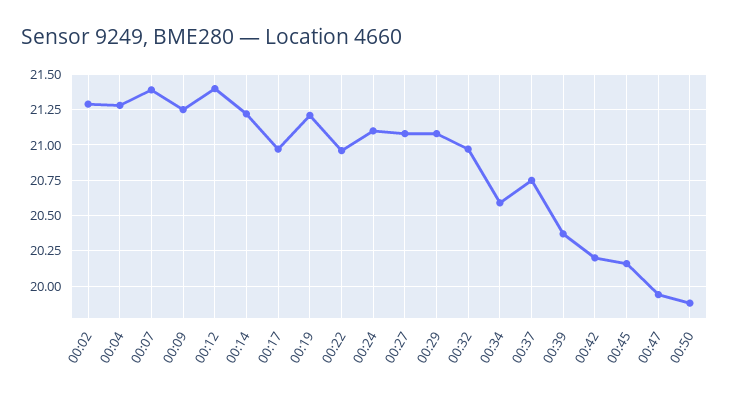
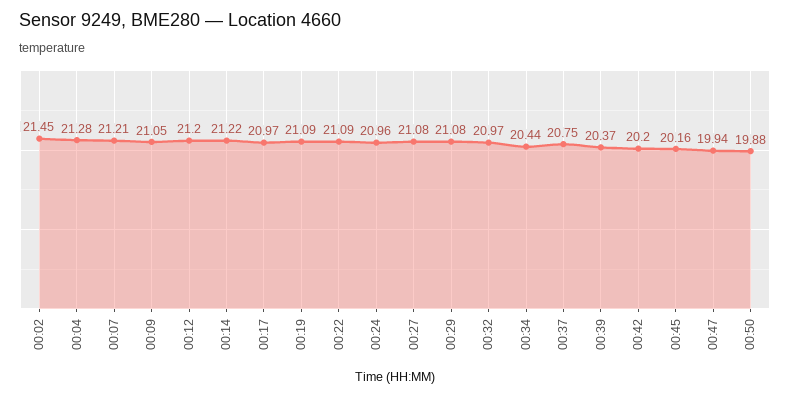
00:02: 21.3 -> 21.45
00:07: 21.4 -> 21.21
00:09: 21.25 -> 21.05
00:12: 21.4 -> 21.2
00:19: 21.2 -> 21.09
00:22: 20.95 -> 21.09
00:24: 21.1 -> 20.96
00:34: 20.6 -> 20.44

